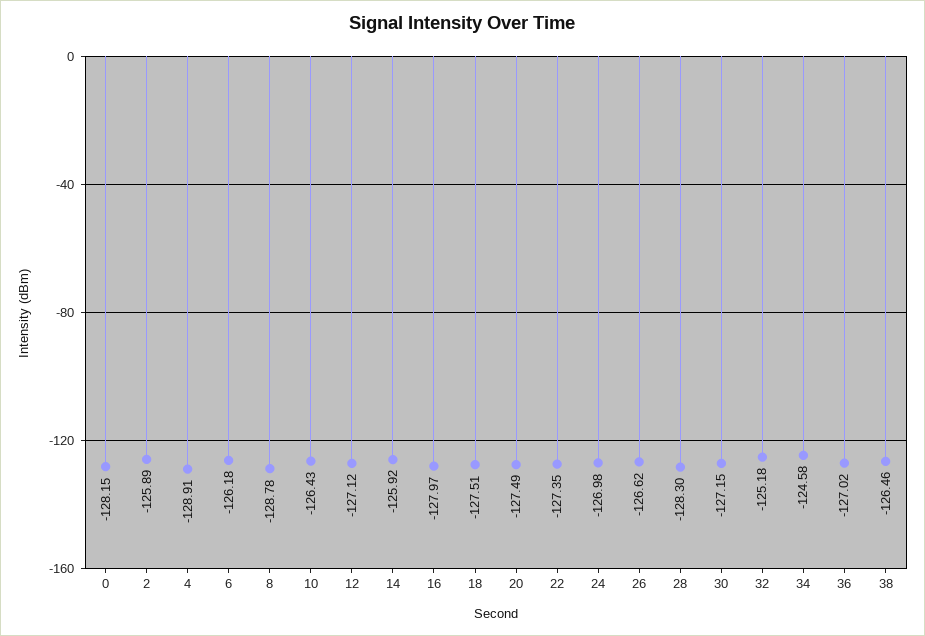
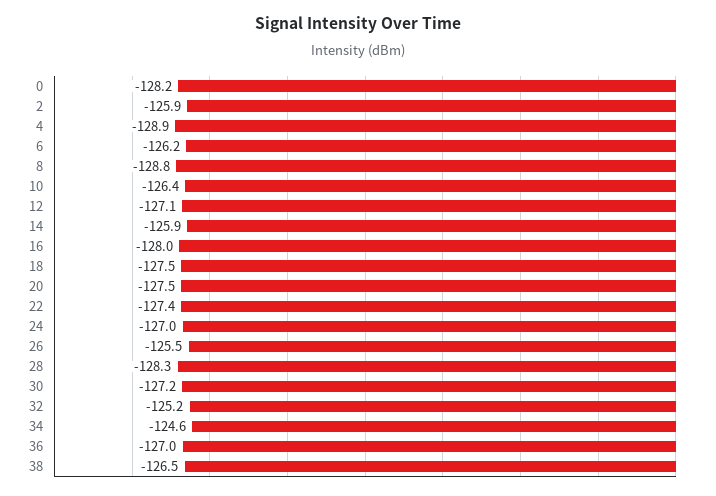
26: -126.62 -> -125.5

